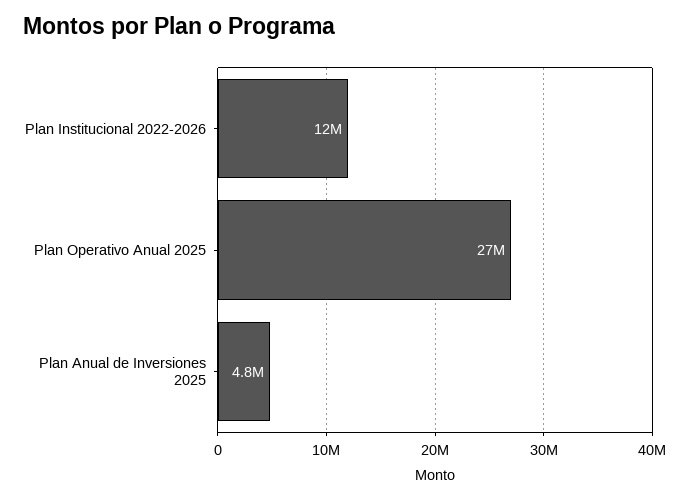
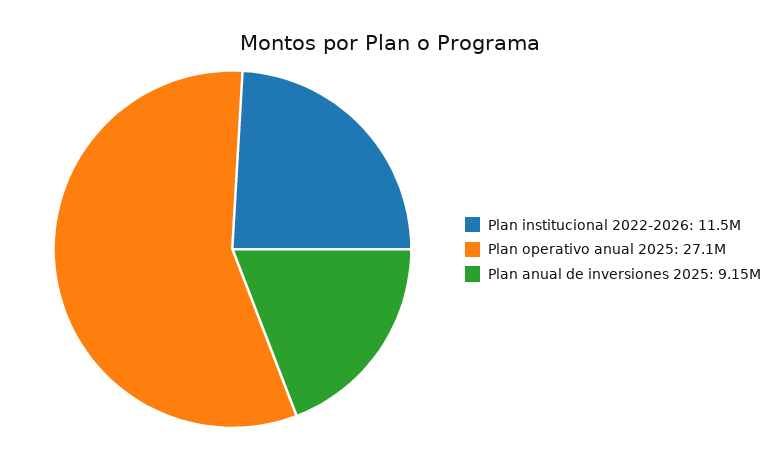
Plan Anual de Inversiones 2025: 4800000 -> 9150000

